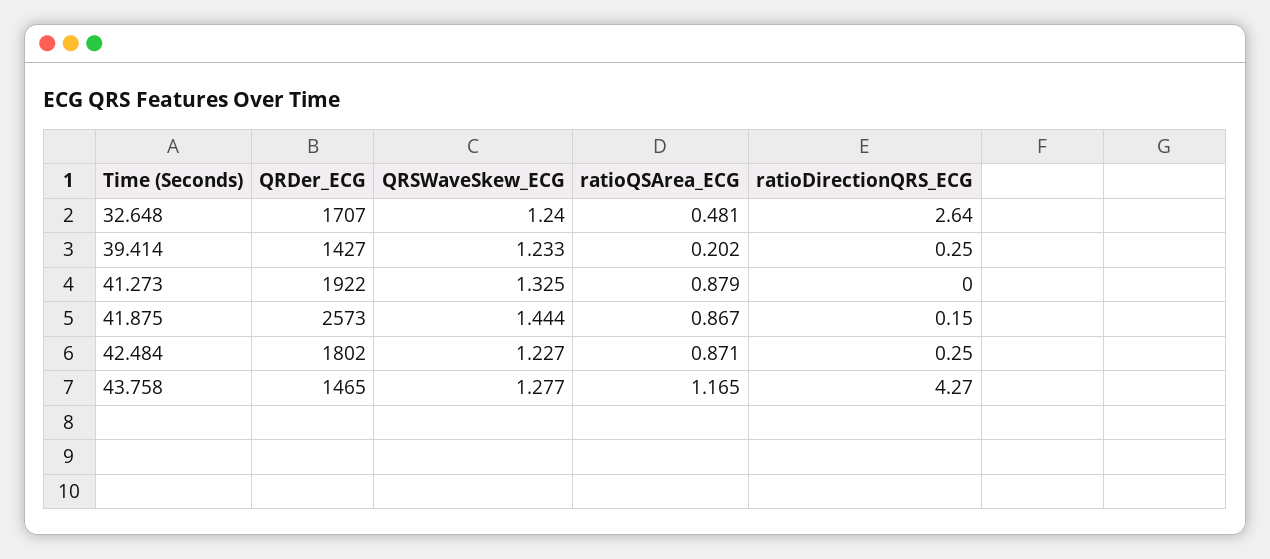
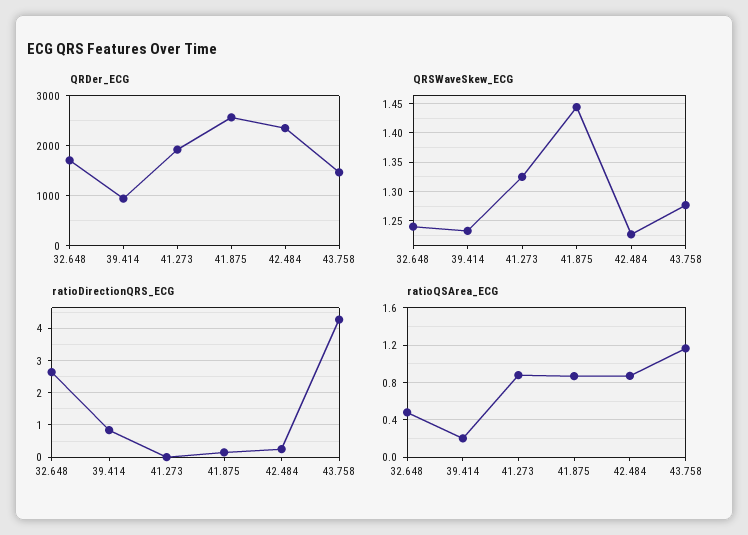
QRDer_ECG, 39.414: 1427 -> 1000
ratioDirectionQRS_ECG, 39.414: 0.25 -> 0.8
QRDer_ECG, 42.484: 1802 -> 2400

